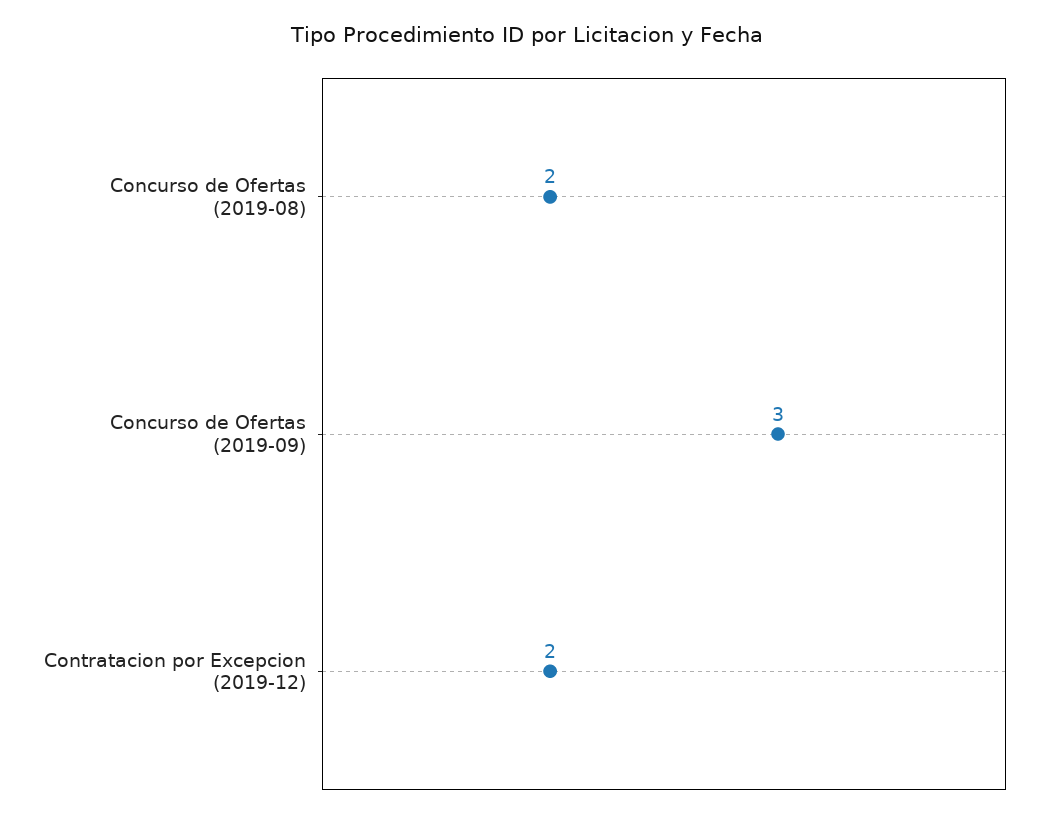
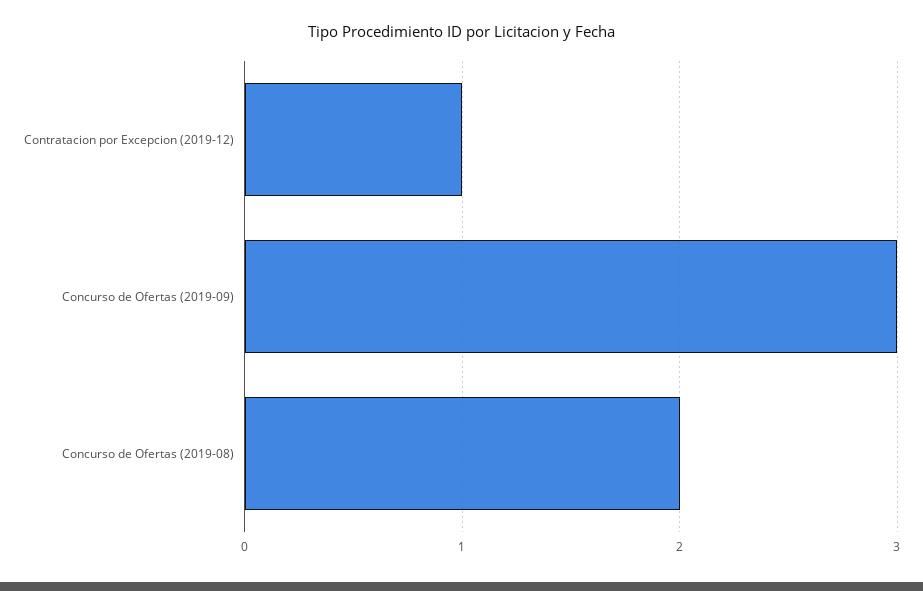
Contratacion por Excepcion (2019-12): 2 -> 1

